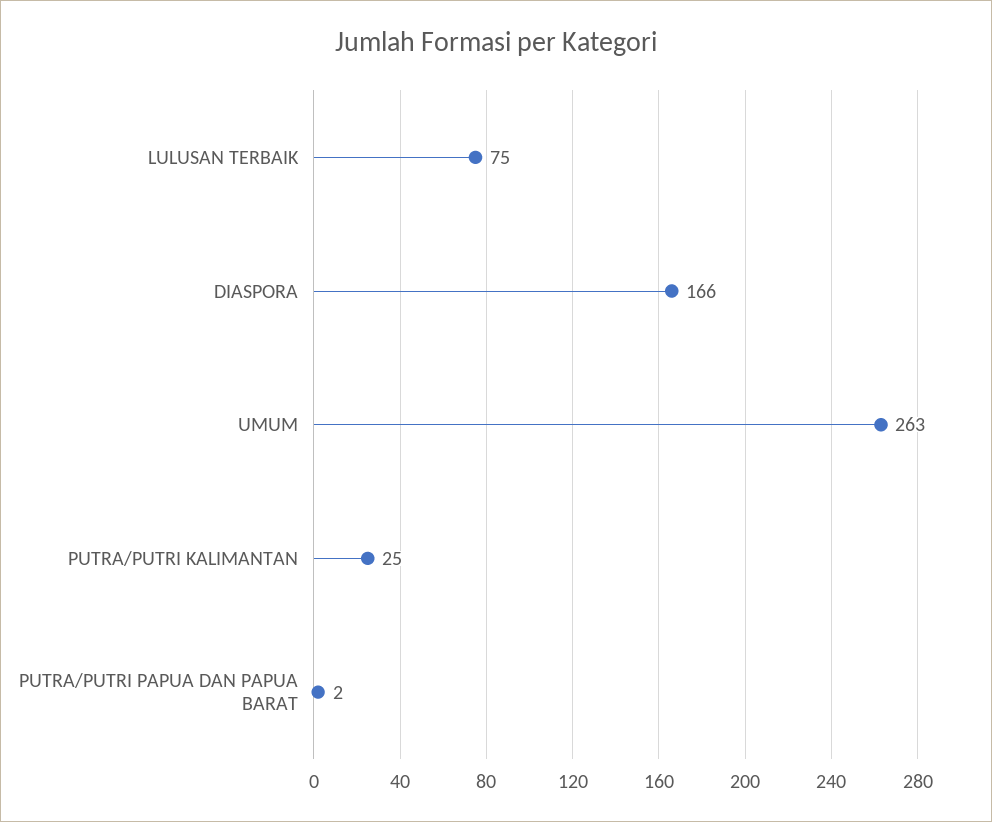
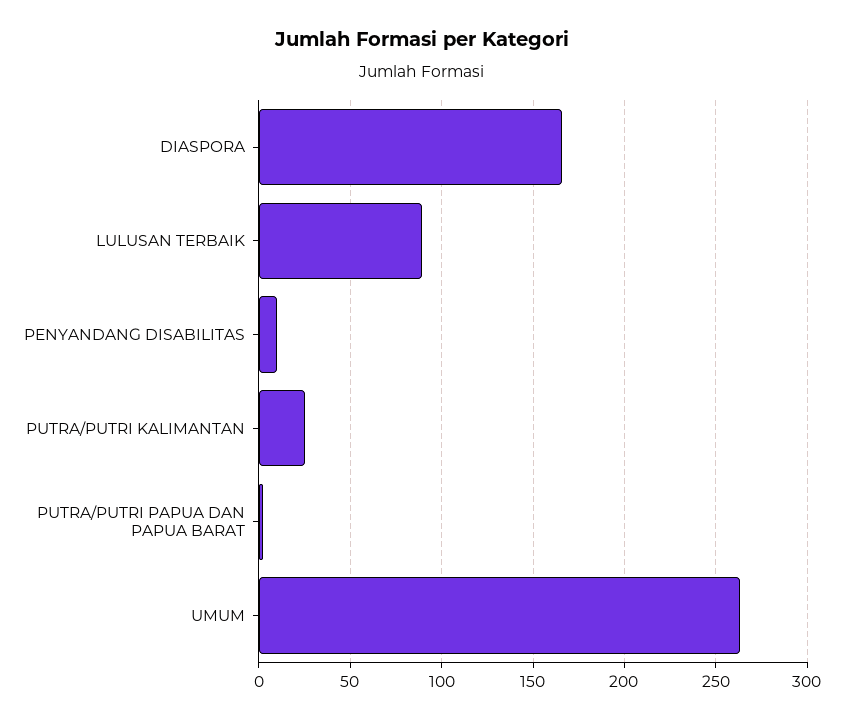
LULUSAN TERBAIK: 75 -> 90
PENYANDANG DISABILITAS: none -> 10

